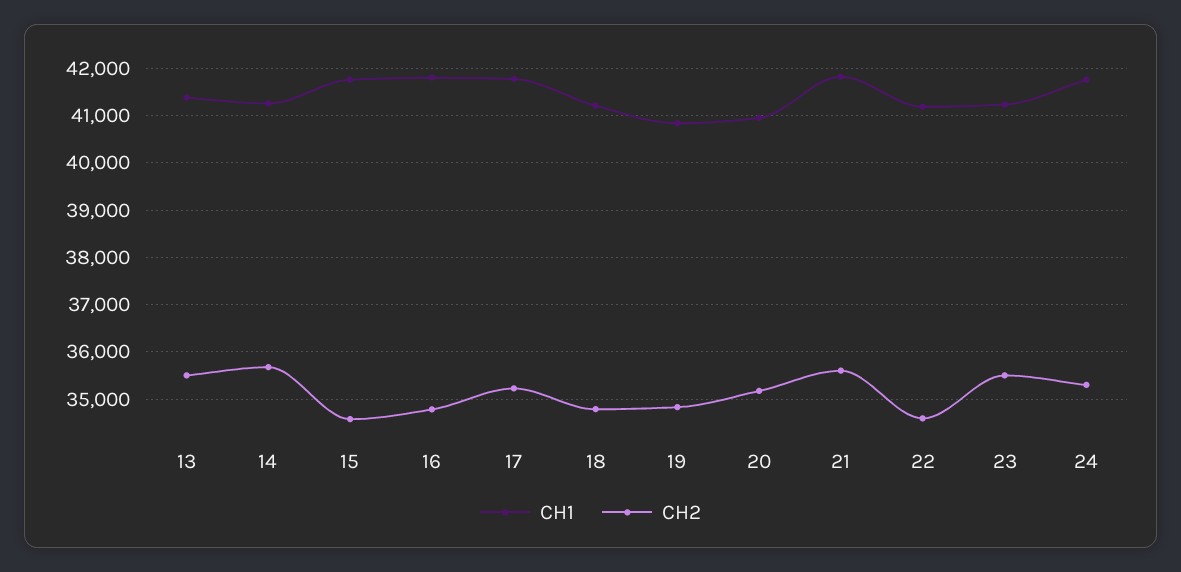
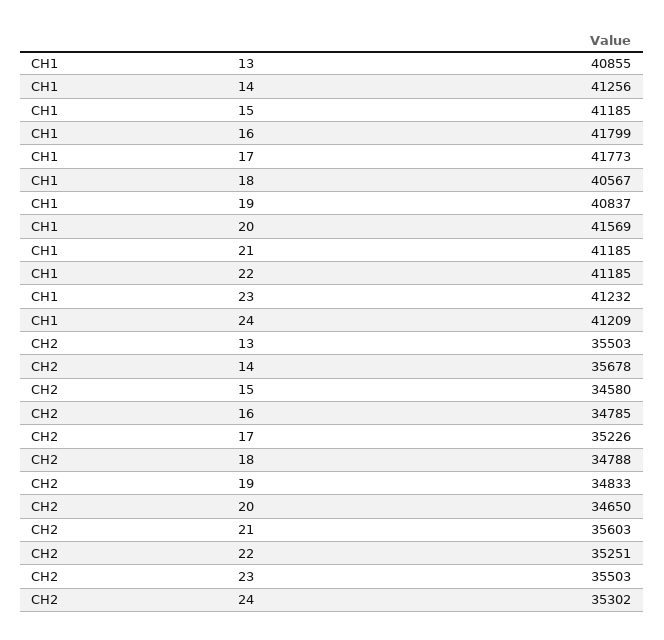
CH1, 13: 41400 -> 40855
CH1, 15: 41800 -> 41185
CH1, 18: 41200 -> 40567
CH1, 20: 41000 -> 41569
CH2, 20: 35200 -> 34650
CH1, 21: 41800 -> 41185
CH2, 22: 34600 -> 35251
CH1, 24: 41800 -> 41209

